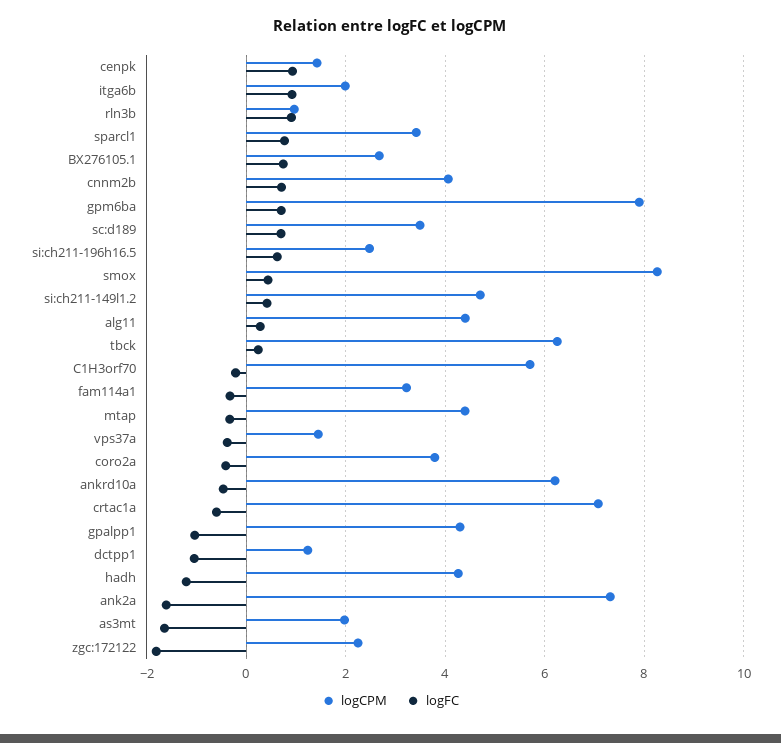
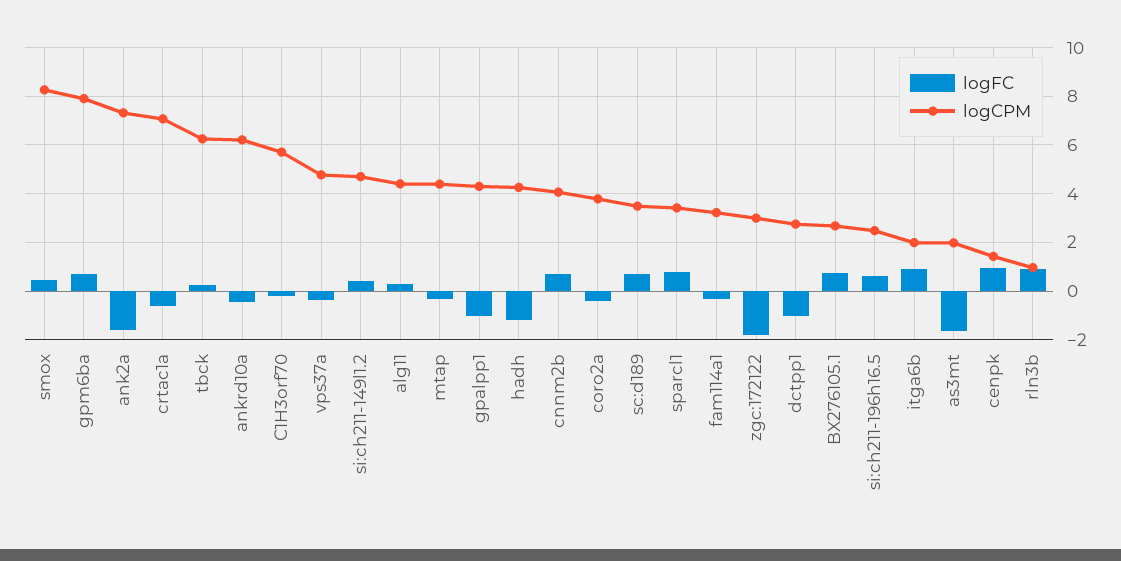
logCPM, vps37a: 1.4 -> 4.75
logCPM, dctpp1: 1.2 -> 2.75
logCPM, zgc:172122: 2.2 -> 3

